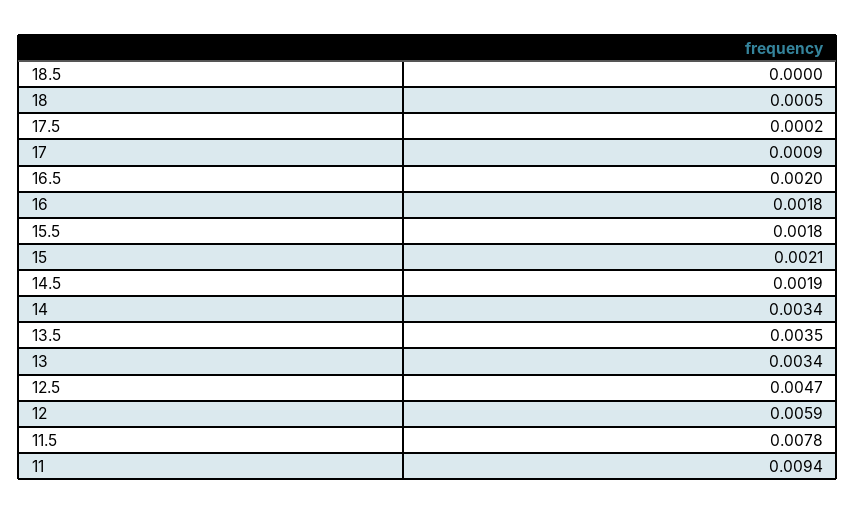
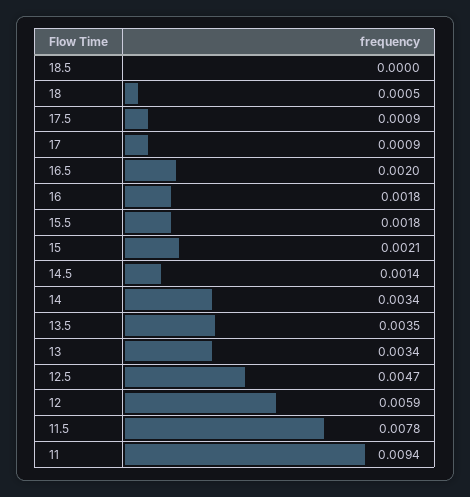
17.5: 0.0002 -> 0.0009
14.5: 0.0019 -> 0.0014

